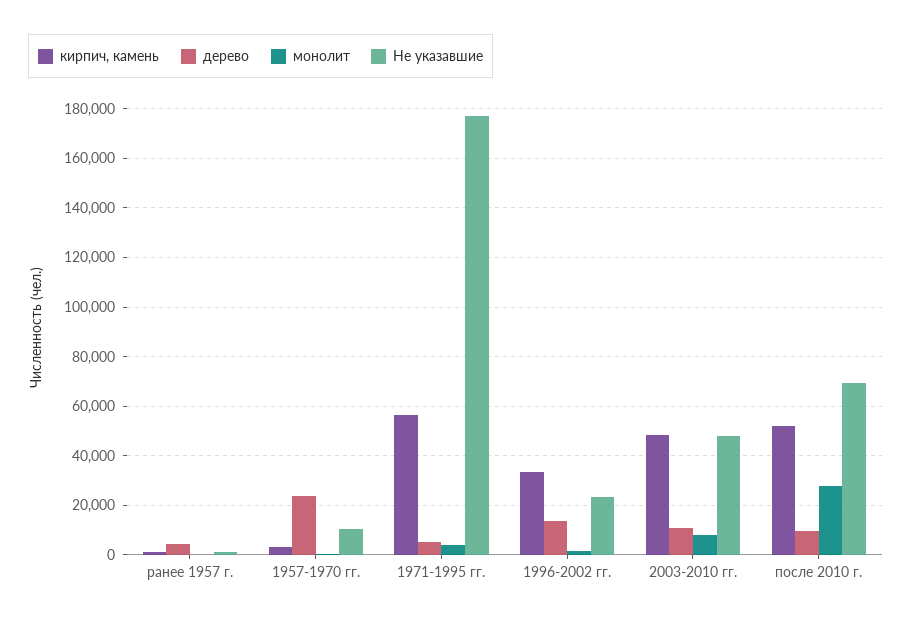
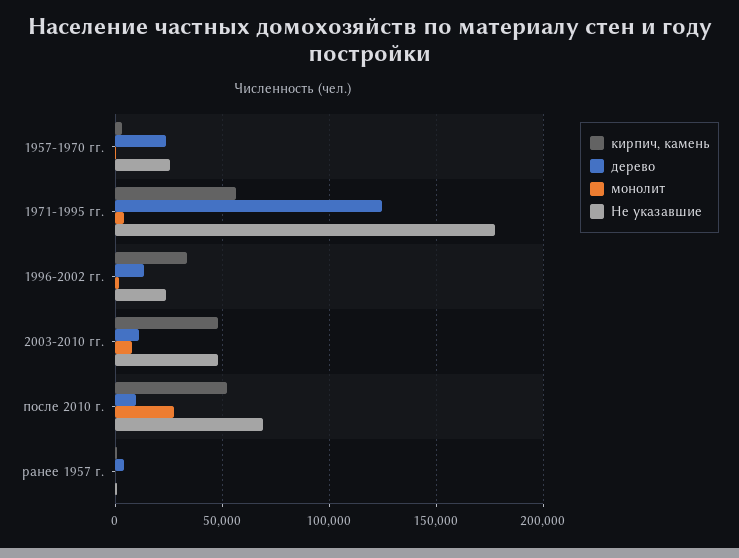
Не указавшие, 1957-1970 гг.: 10000 -> 25000
дерево, 1971-1995 гг.: 5000 -> 125000

